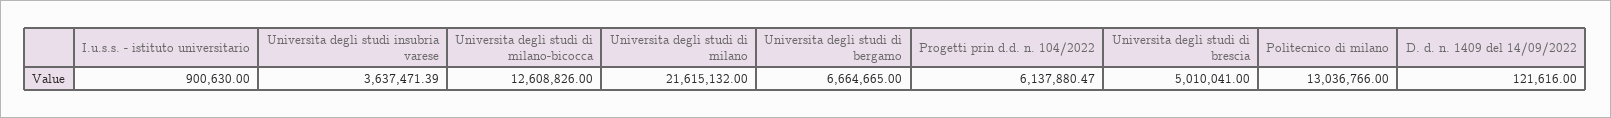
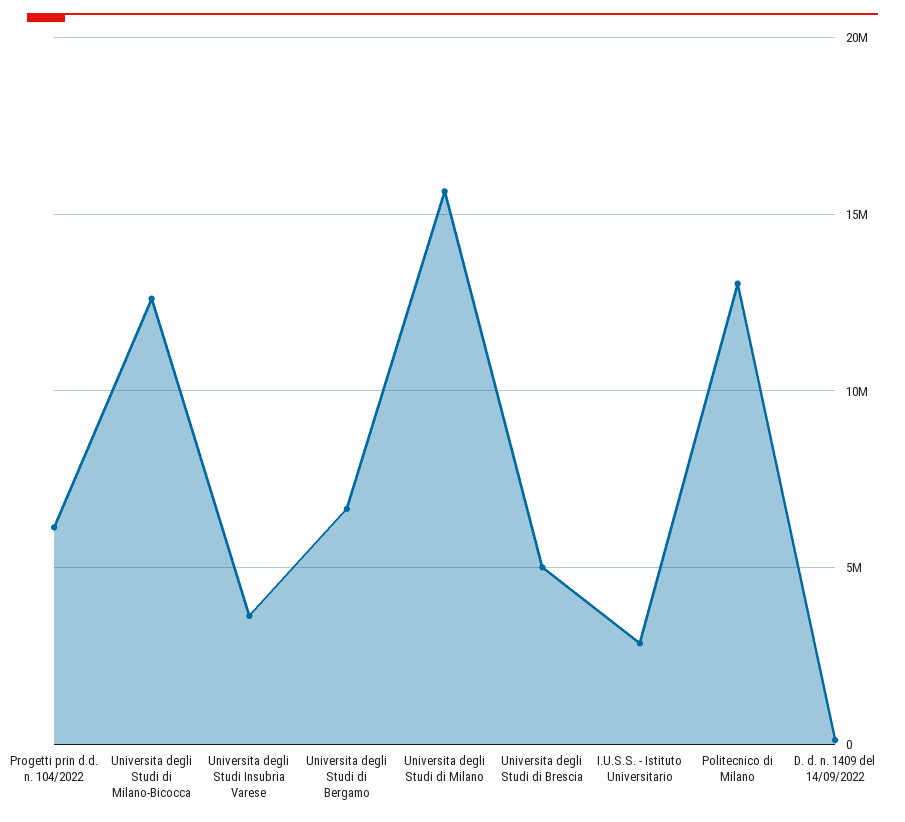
I.u.s.s. - istituto universitario: 900630 -> 3000000
Universita degli studi di milano: 21615132 -> 15500000

